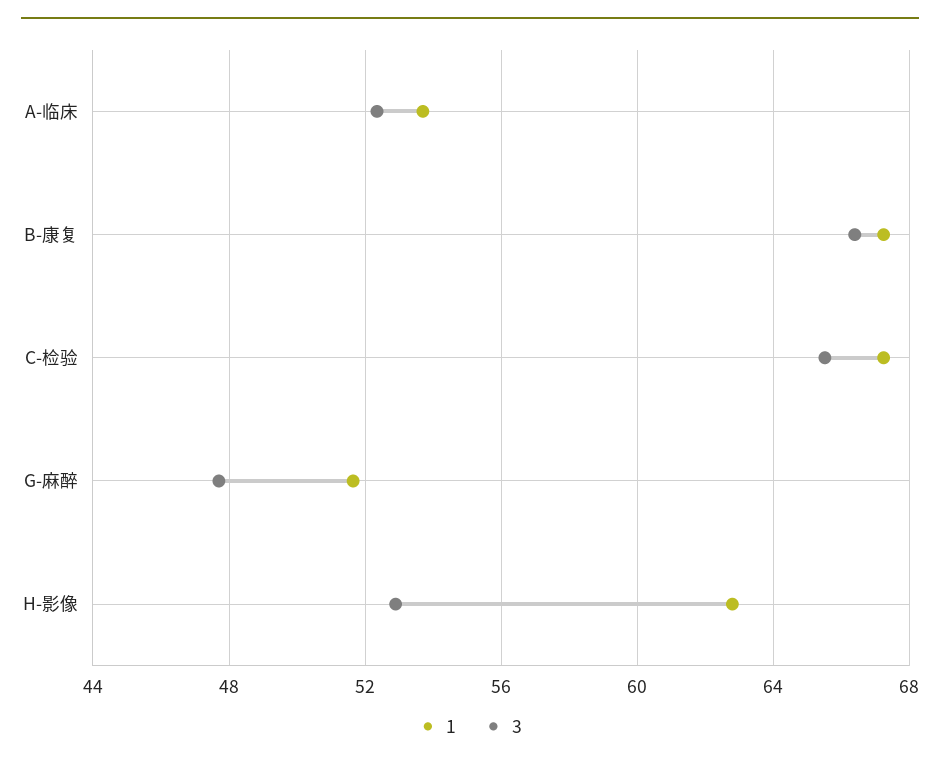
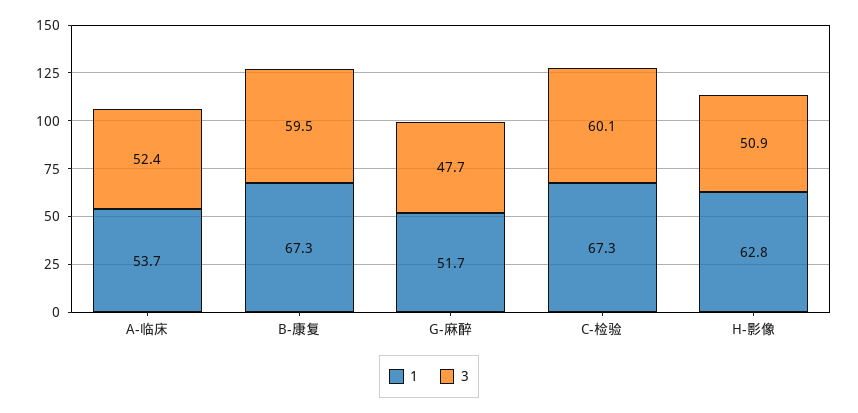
3, B-康复: 66.5 -> 59.5
3, C-检验: 65.5 -> 60.1
3, H-影像: 53 -> 50.9

